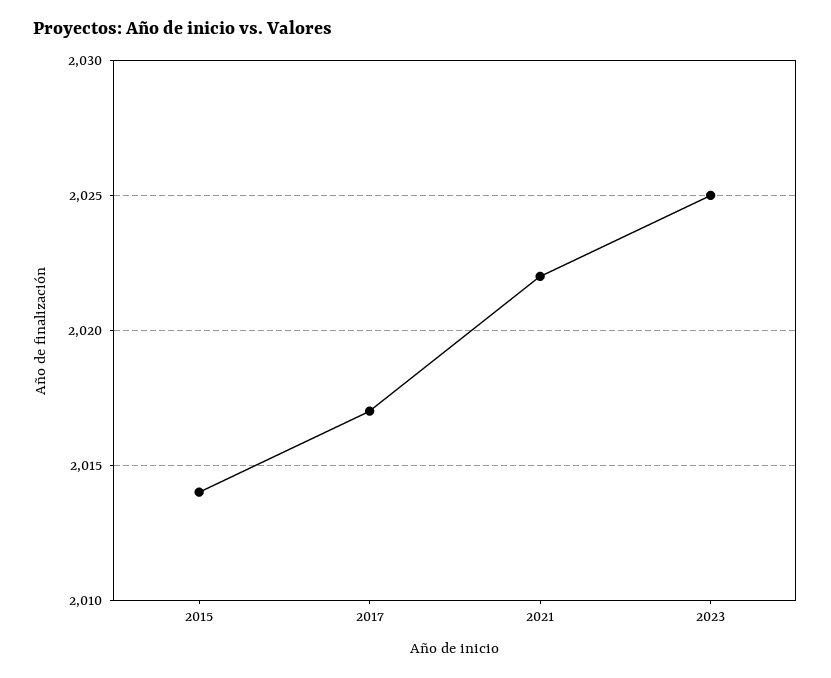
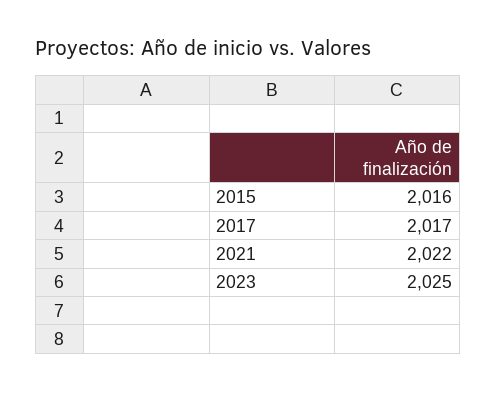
2015: 2014 -> 2016

